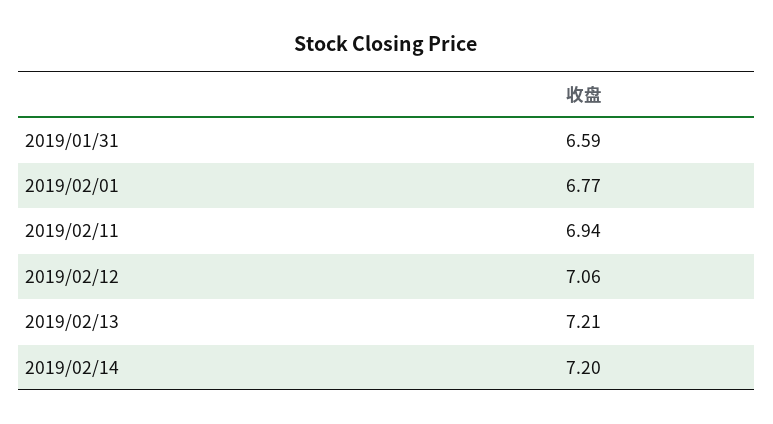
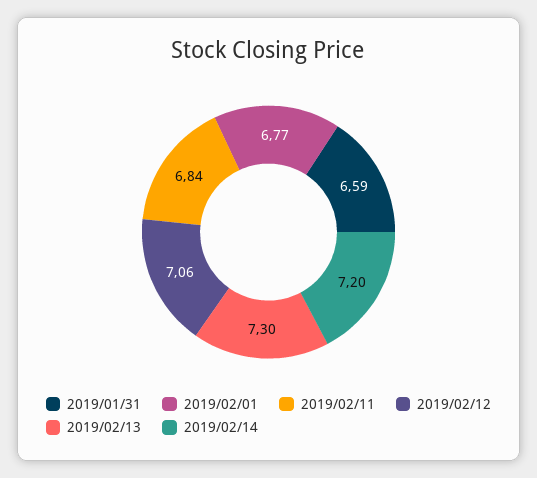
2019/02/11: 6.94 -> 6.84
2019/02/13: 7.21 -> 7.3

